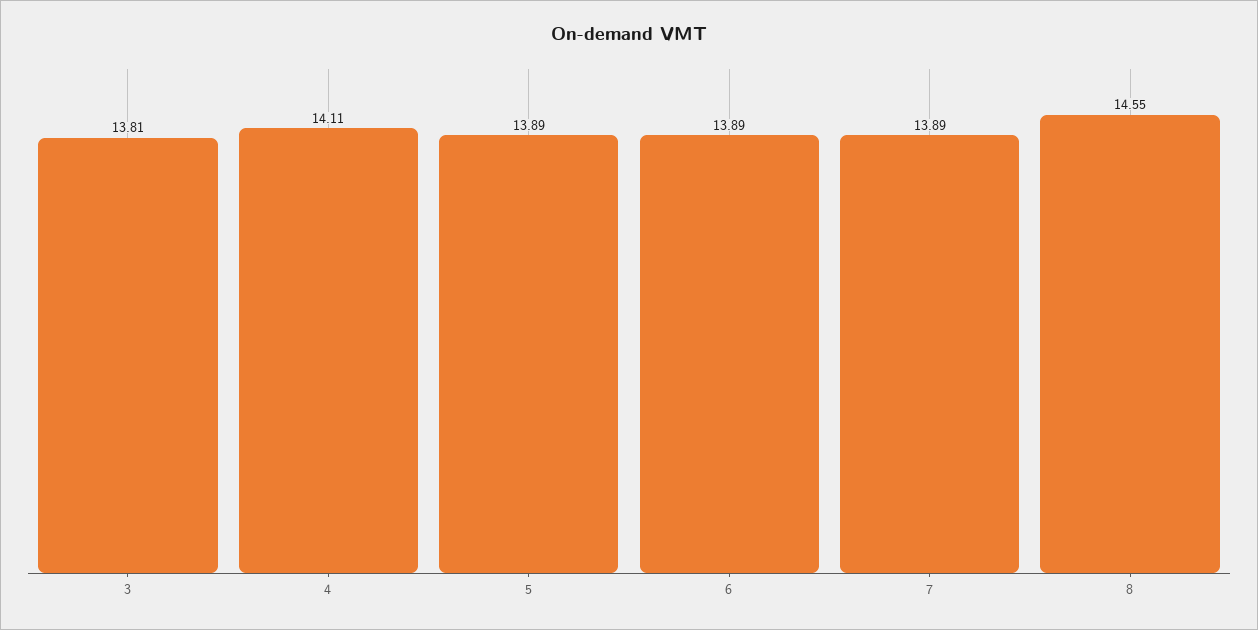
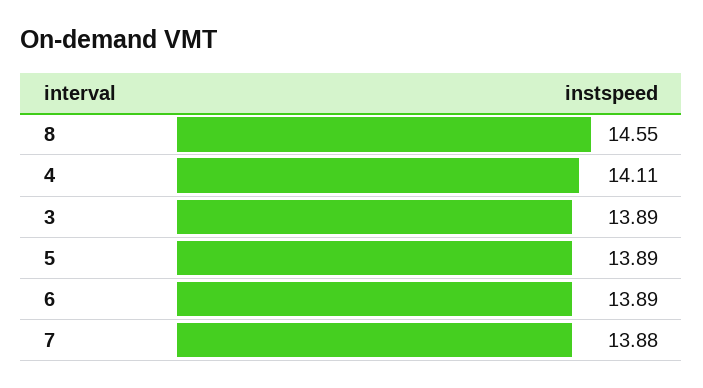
3: 13.81 -> 13.89
7: 13.89 -> 13.88

